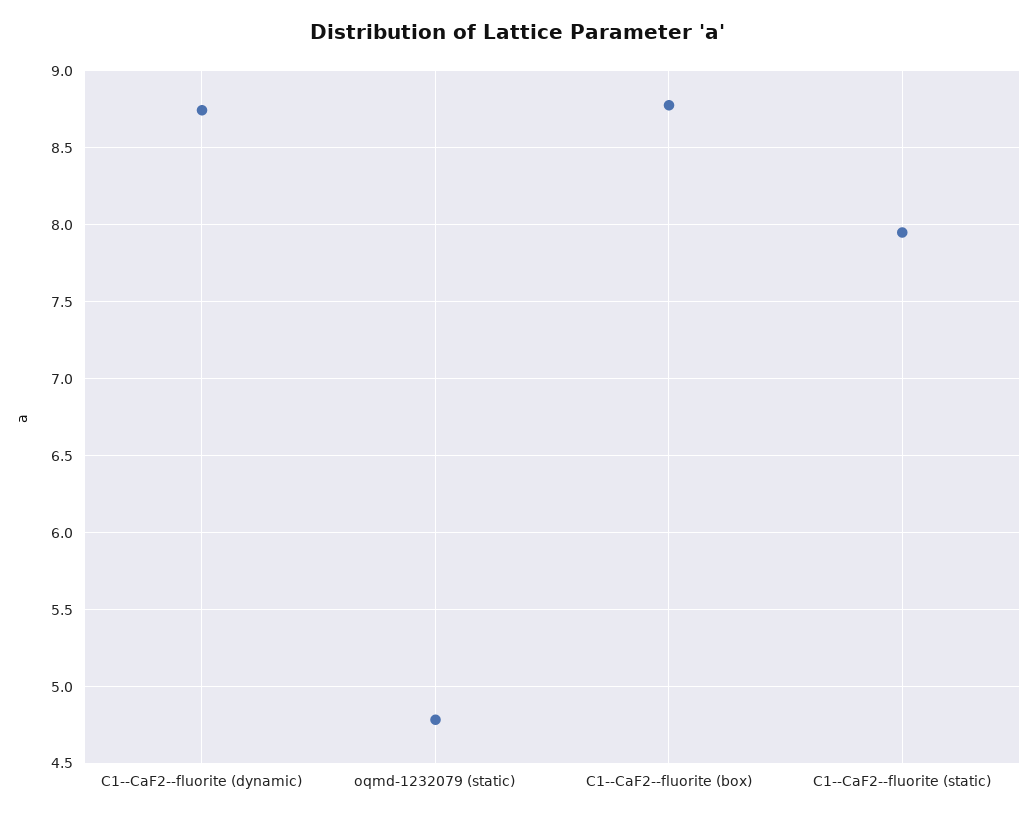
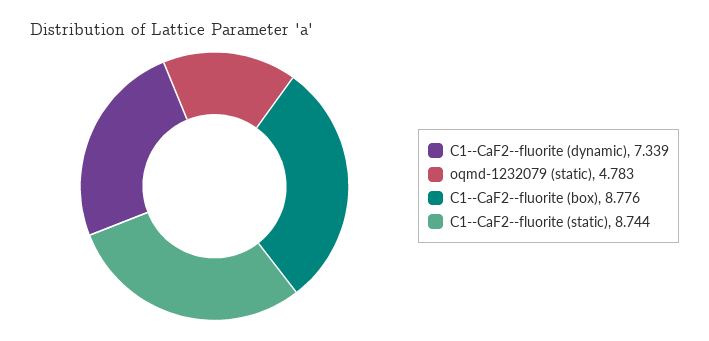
C1--CaF2--fluorite (dynamic): 8.75 -> 7.339
C1--CaF2--fluorite (static): 7.95 -> 8.744

